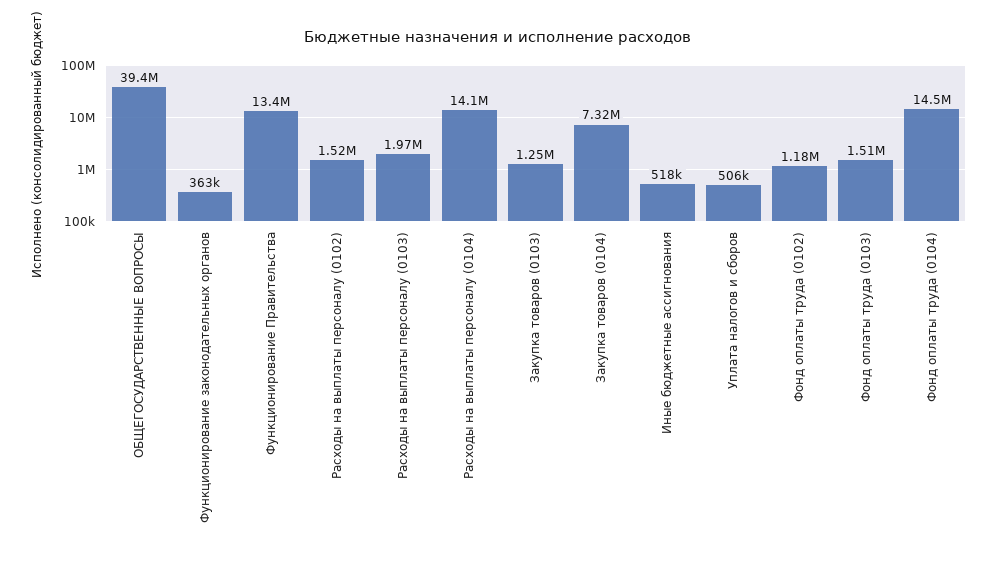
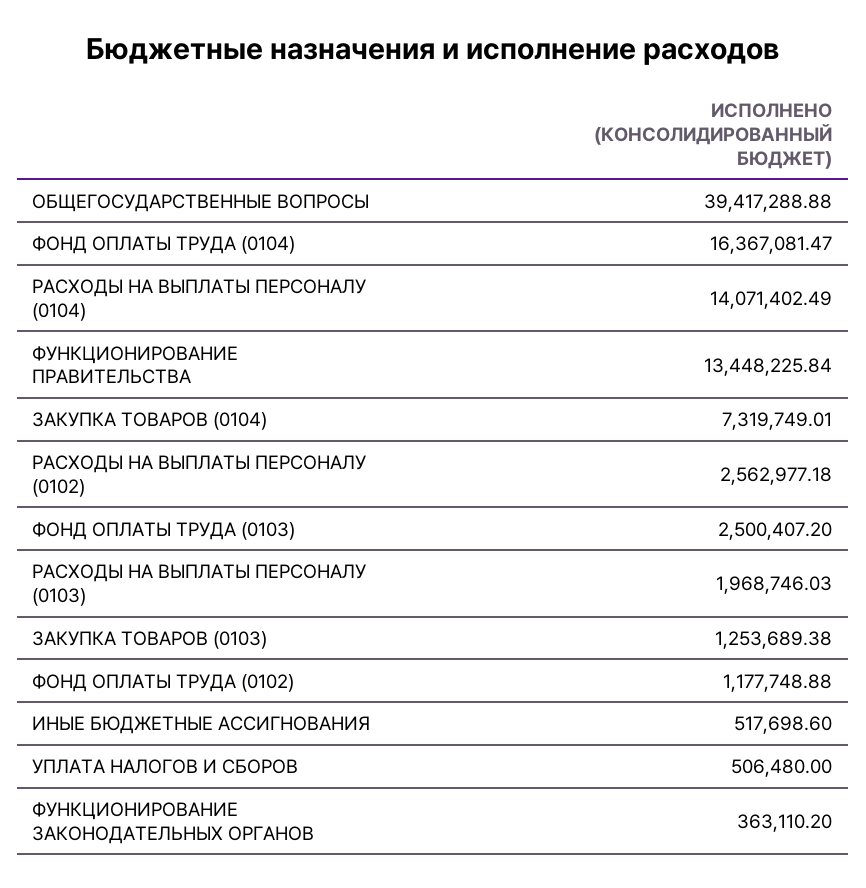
Расходы на выплаты персоналу (0102): 1520000 -> 2562977.18
Фонд оплаты труда (0103): 1510000 -> 2500407.2
Фонд оплаты труда (0104): 14500000 -> 16367081.47

